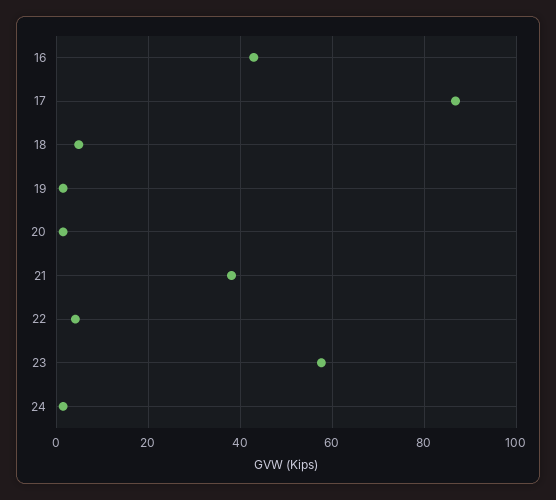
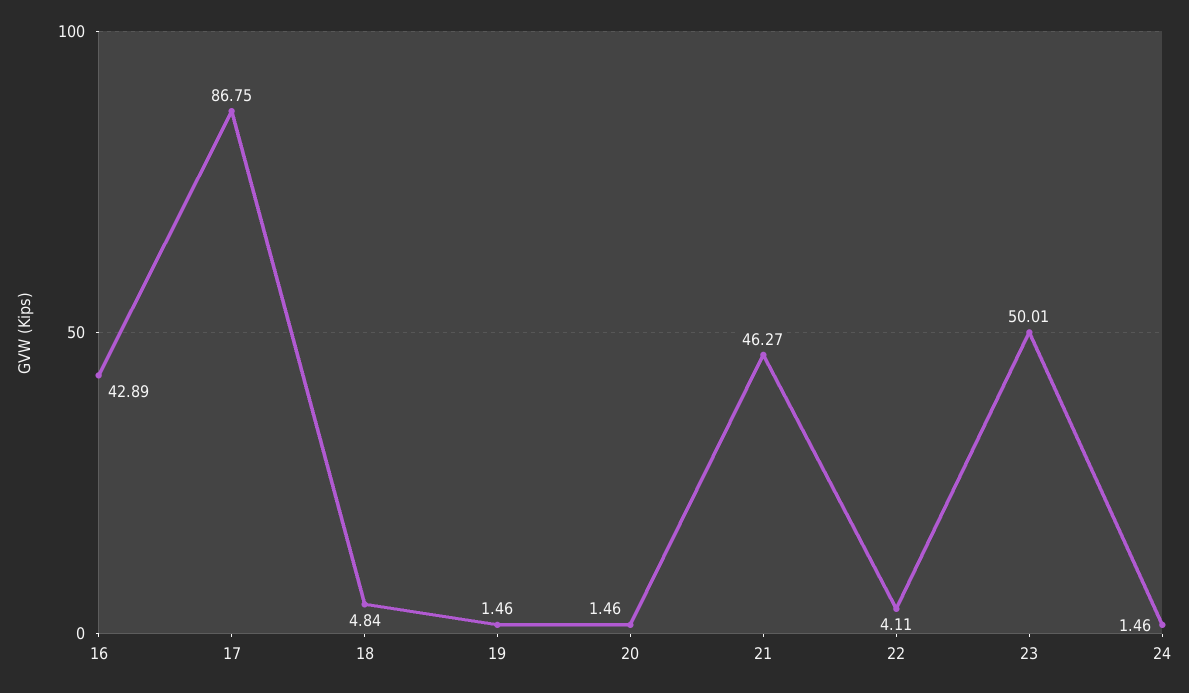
21: 38 -> 46.27
23: 58 -> 50.01

